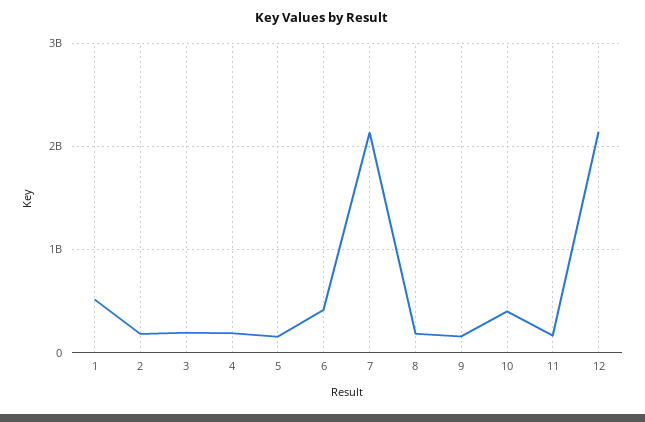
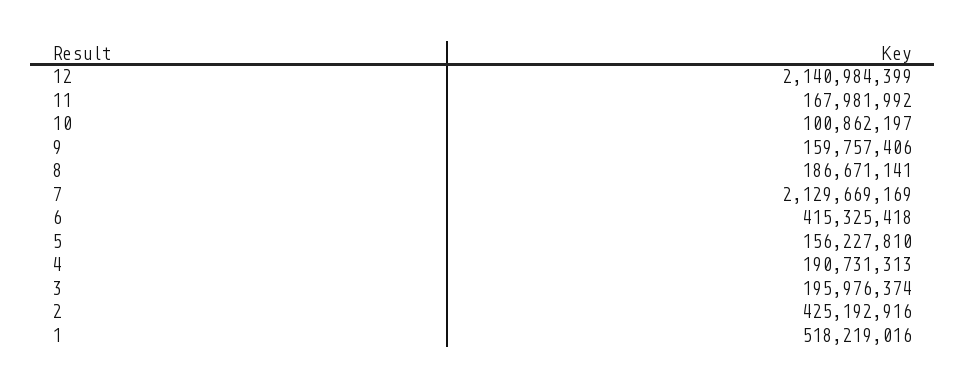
2: 200000000 -> 425192916
10: 400000000 -> 100862197

